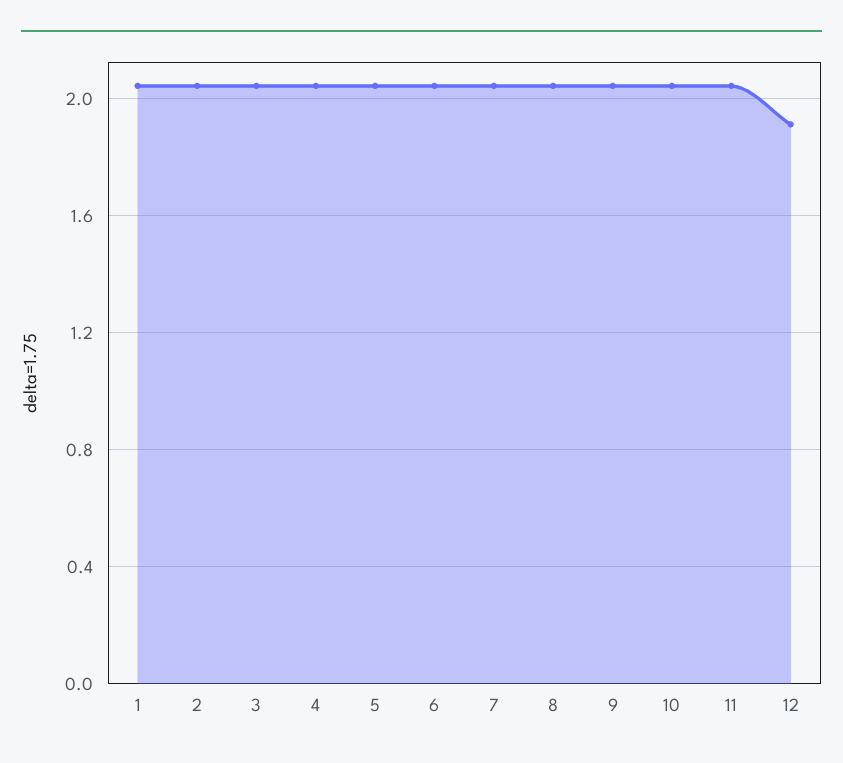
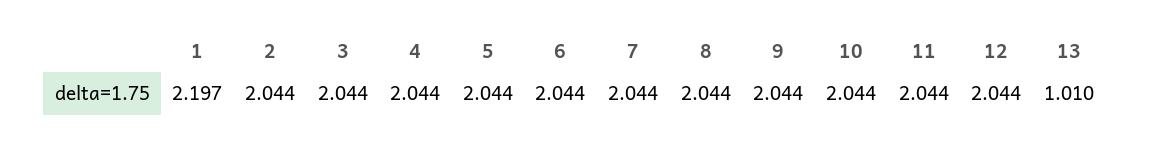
1: 2.05 -> 2.197
12: 1.9 -> 2.044
13: none -> 1.01

